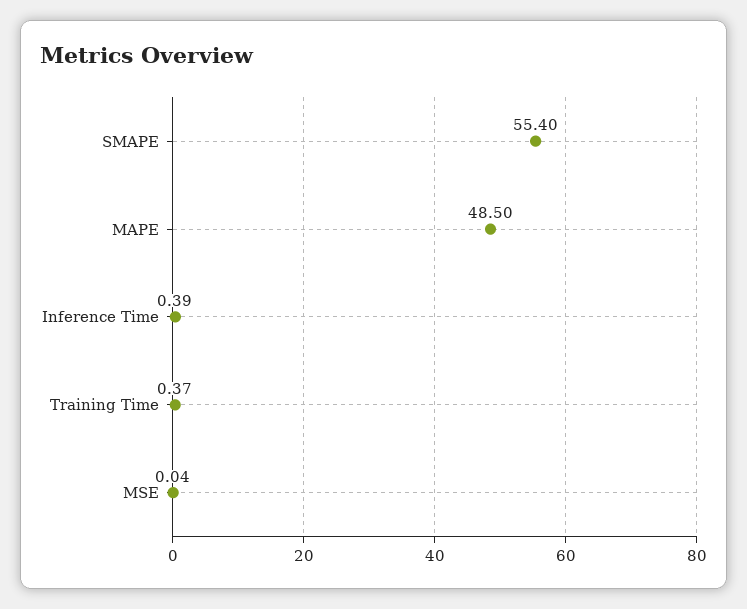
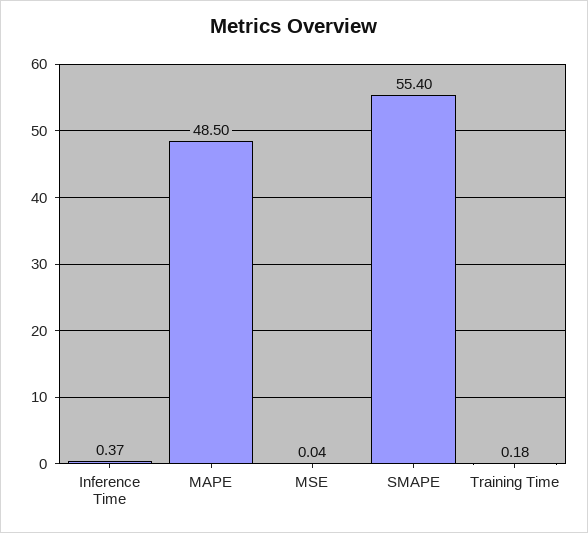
Inference Time: 0.39 -> 0.37
Training Time: 0.37 -> 0.18

